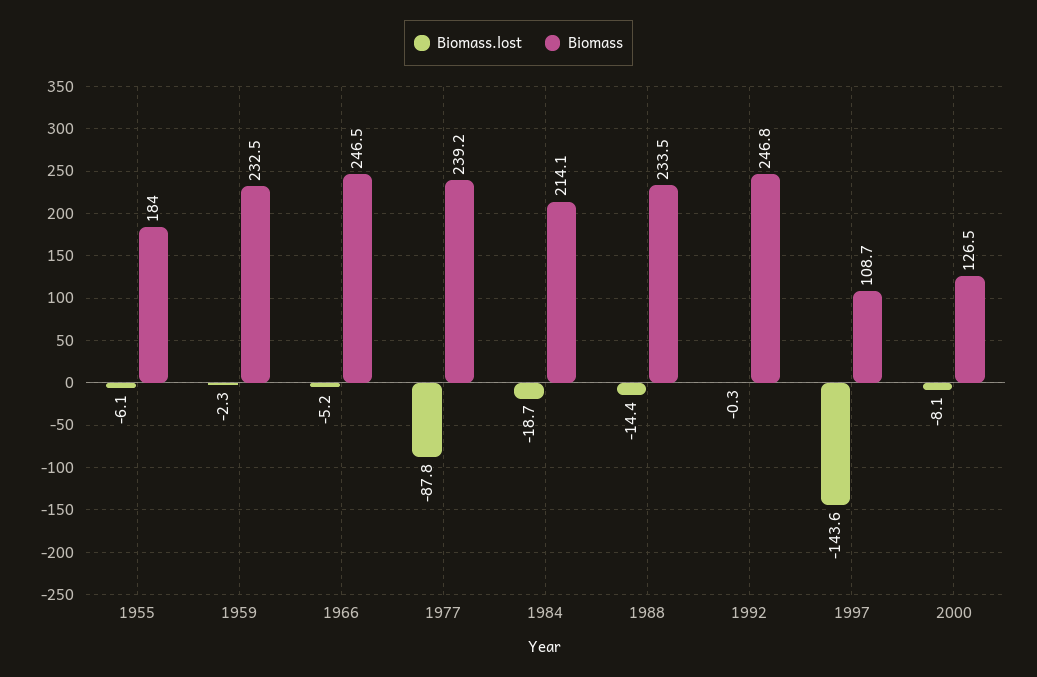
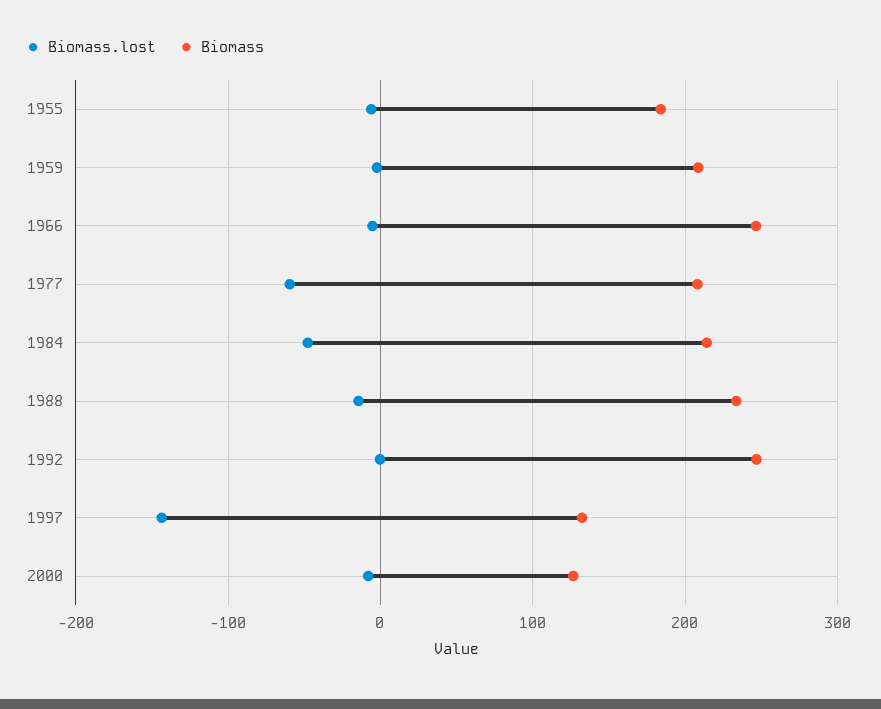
Biomass, 1959: 232.5 -> 210
Biomass.lost, 1977: -87.8 -> -60
Biomass, 1977: 239.2 -> 210
Biomass.lost, 1984: -18.7 -> -50
Biomass, 1997: 108.7 -> 130

